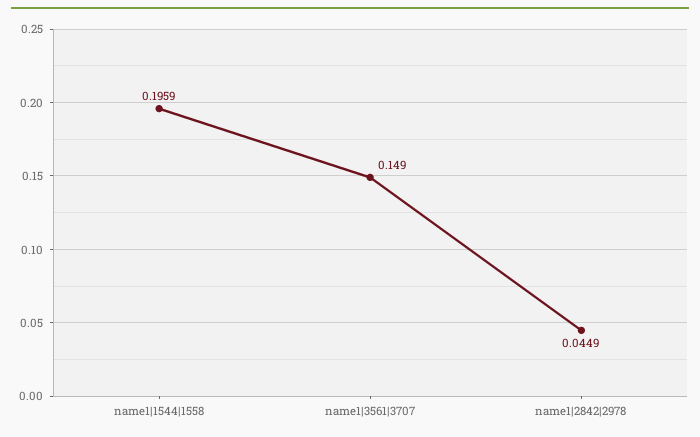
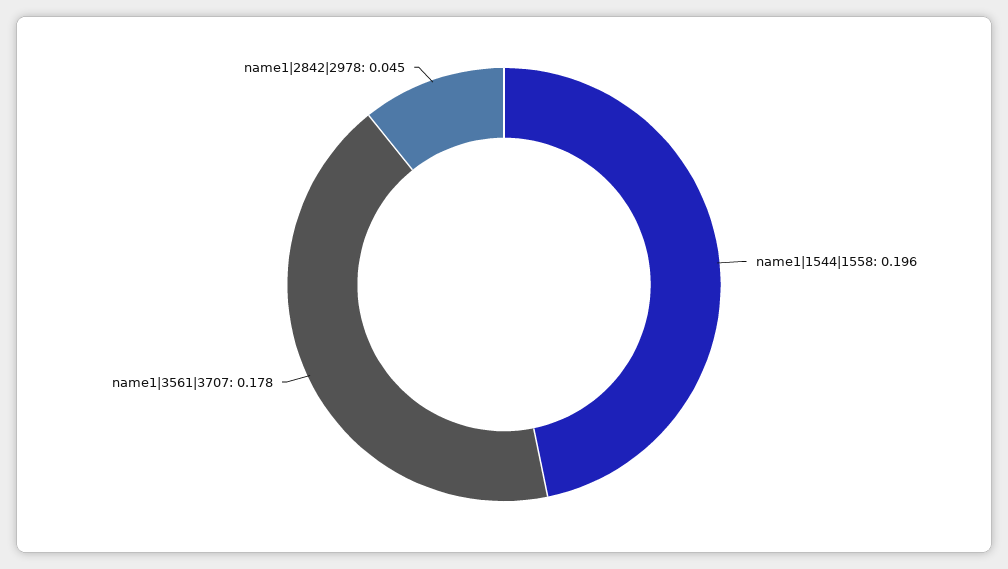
name1|3561|3707: 0.149 -> 0.178

